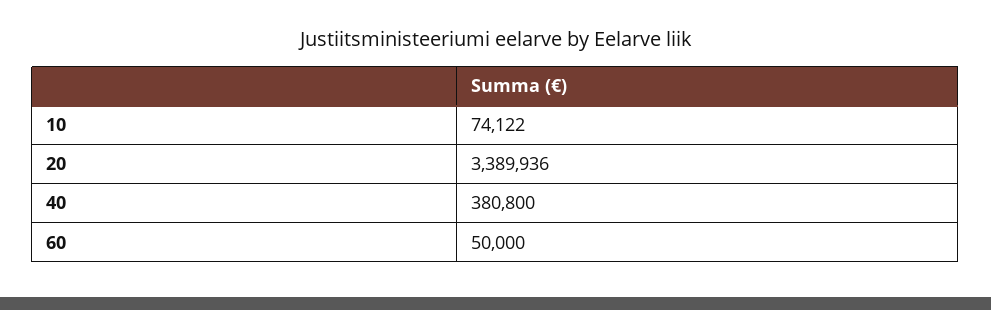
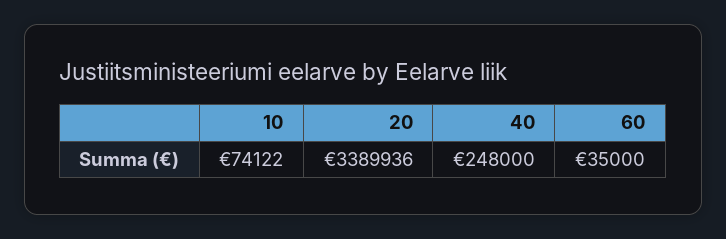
40: 380800 -> 248000
60: 50000 -> 35000

